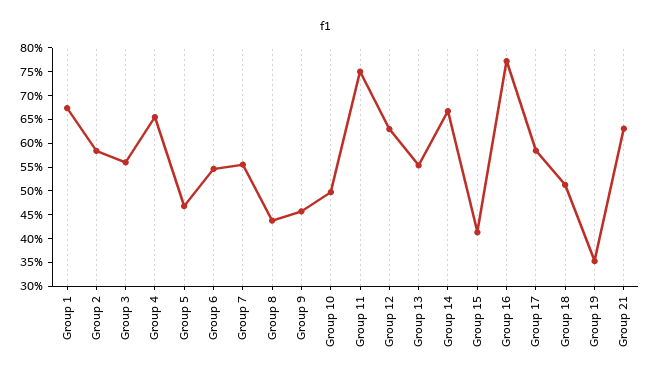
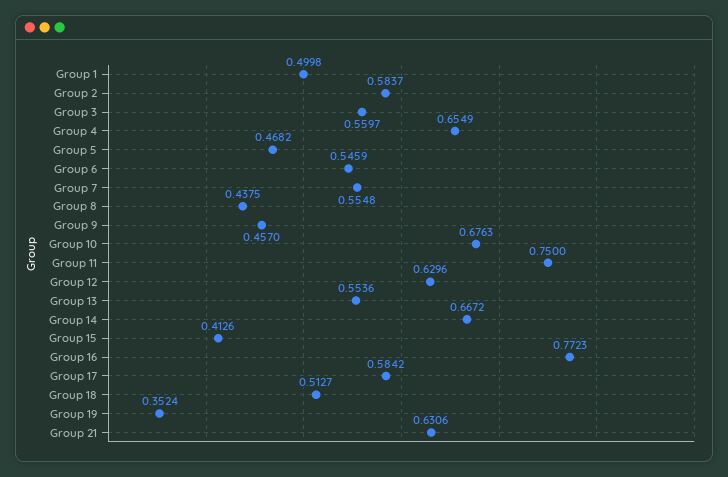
Group 1: 0.675 -> 0.4998
Group 10: 0.5 -> 0.6763

